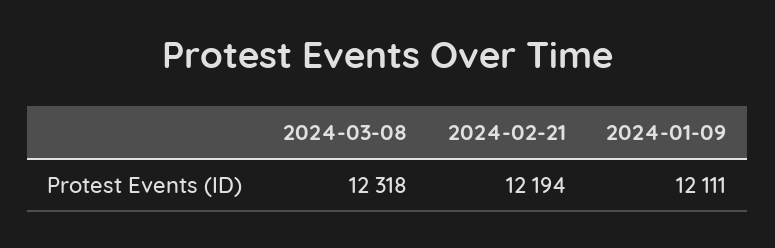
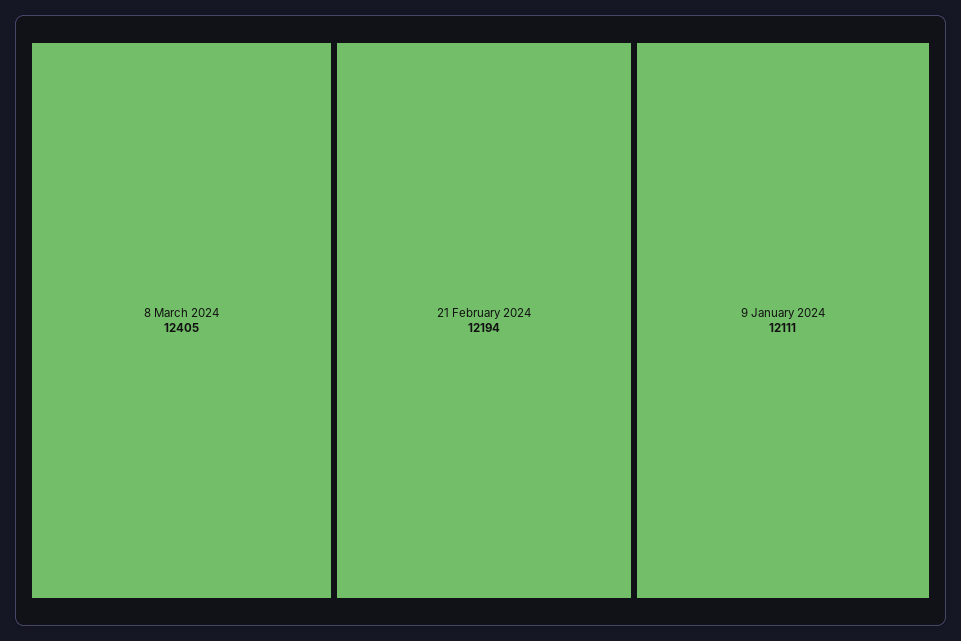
2024-03-08: 12318 -> 12405

